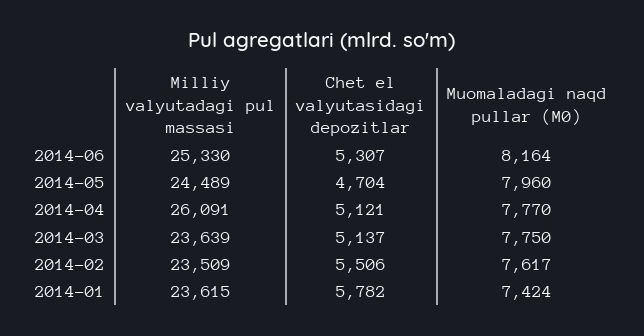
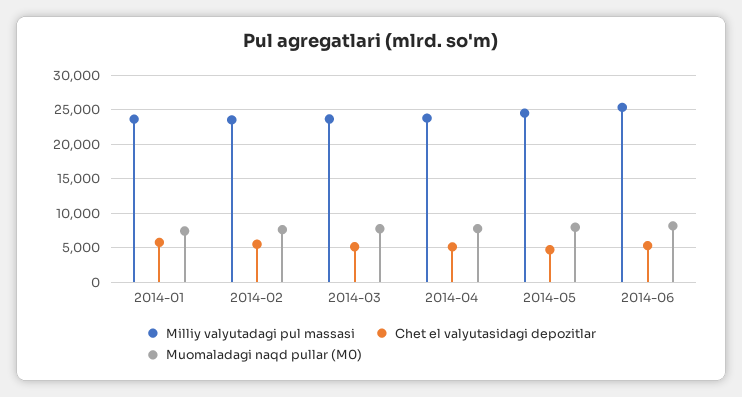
Milliy valyutadagi pul massasi, 2014-04: 26091 -> 24000

